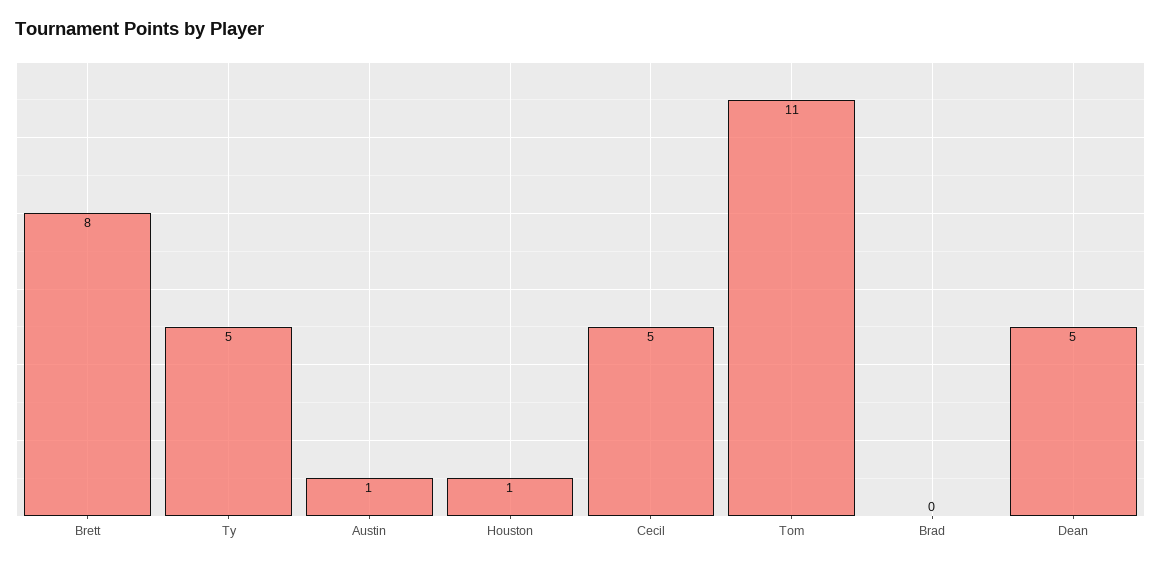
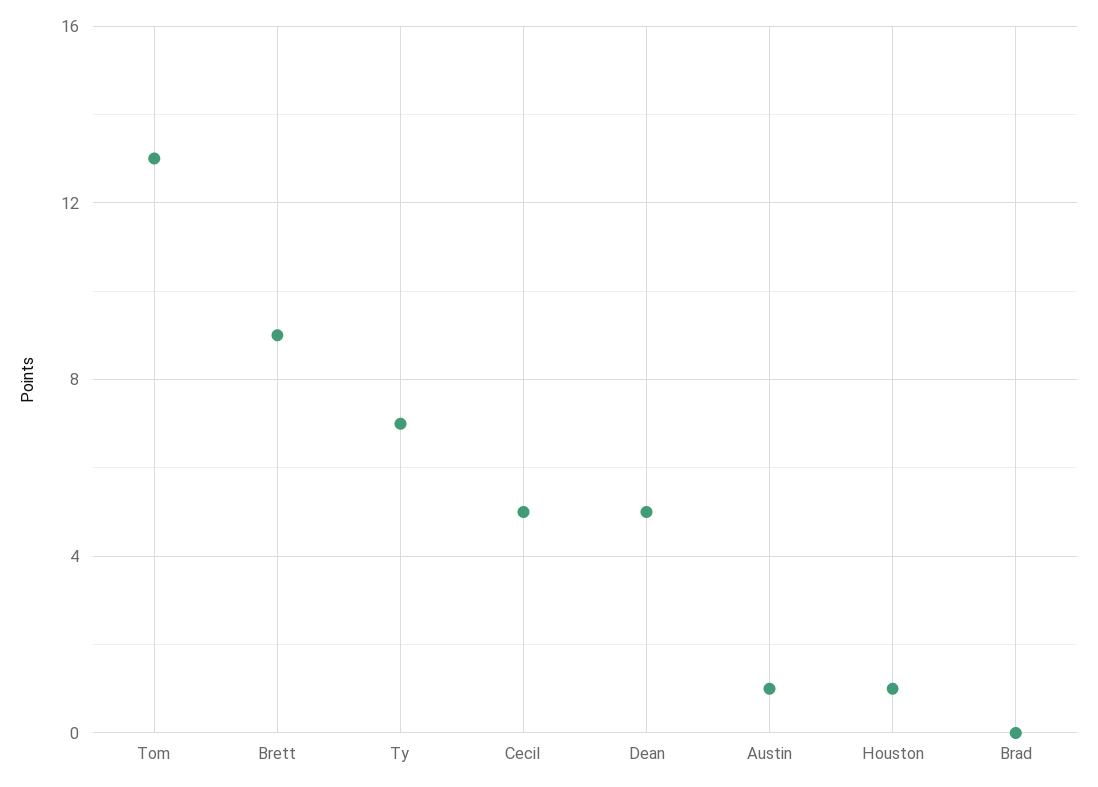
Brett: 8 -> 9
Ty: 5 -> 7
Tom: 11 -> 13

